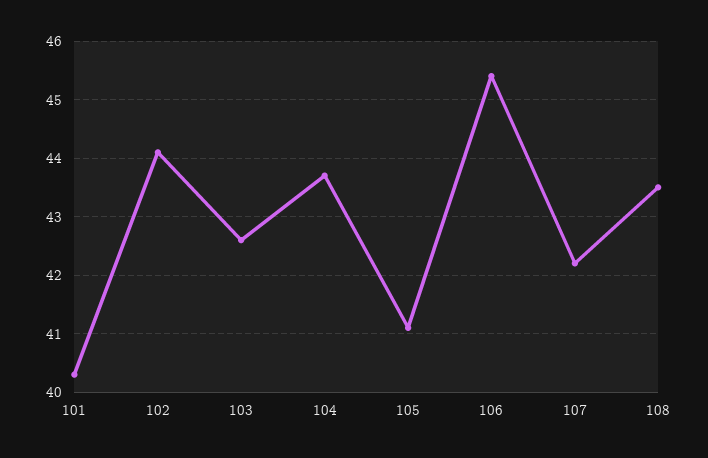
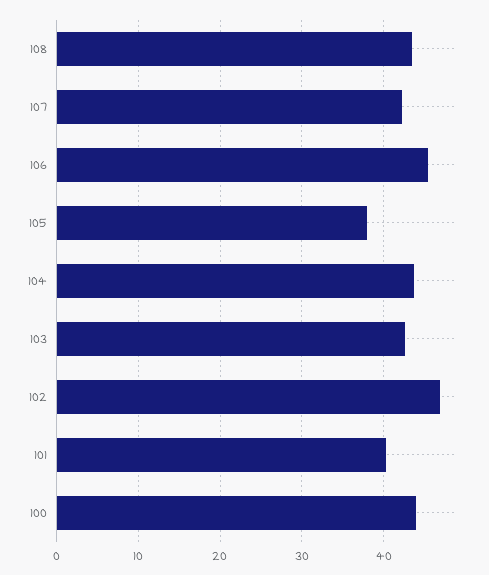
102: 44 -> 47
105: 41 -> 38
100: none -> 44

